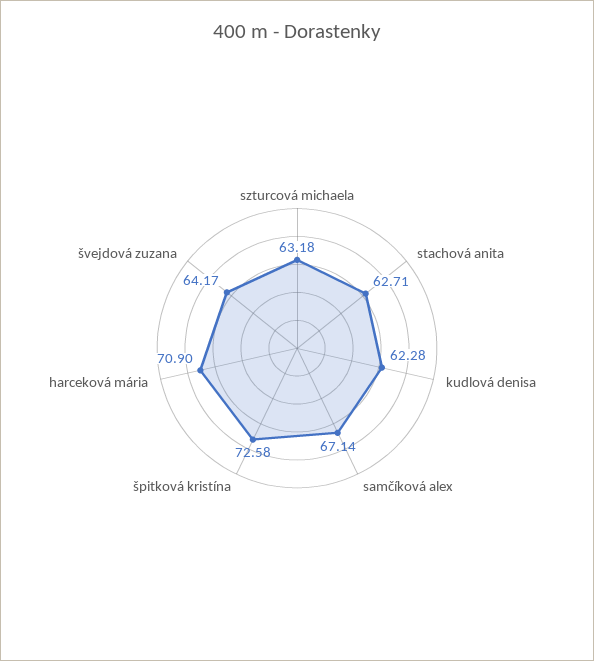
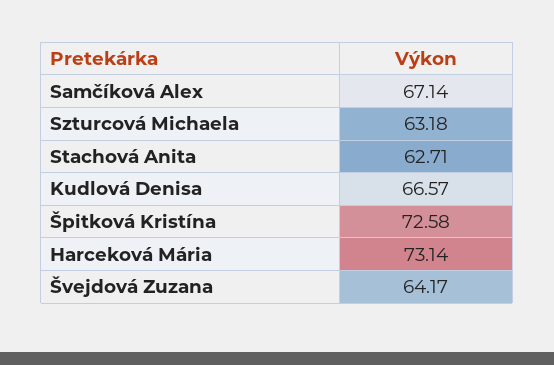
kudlová denisa: 62.28 -> 66.57
harceková mária: 70.9 -> 73.14

